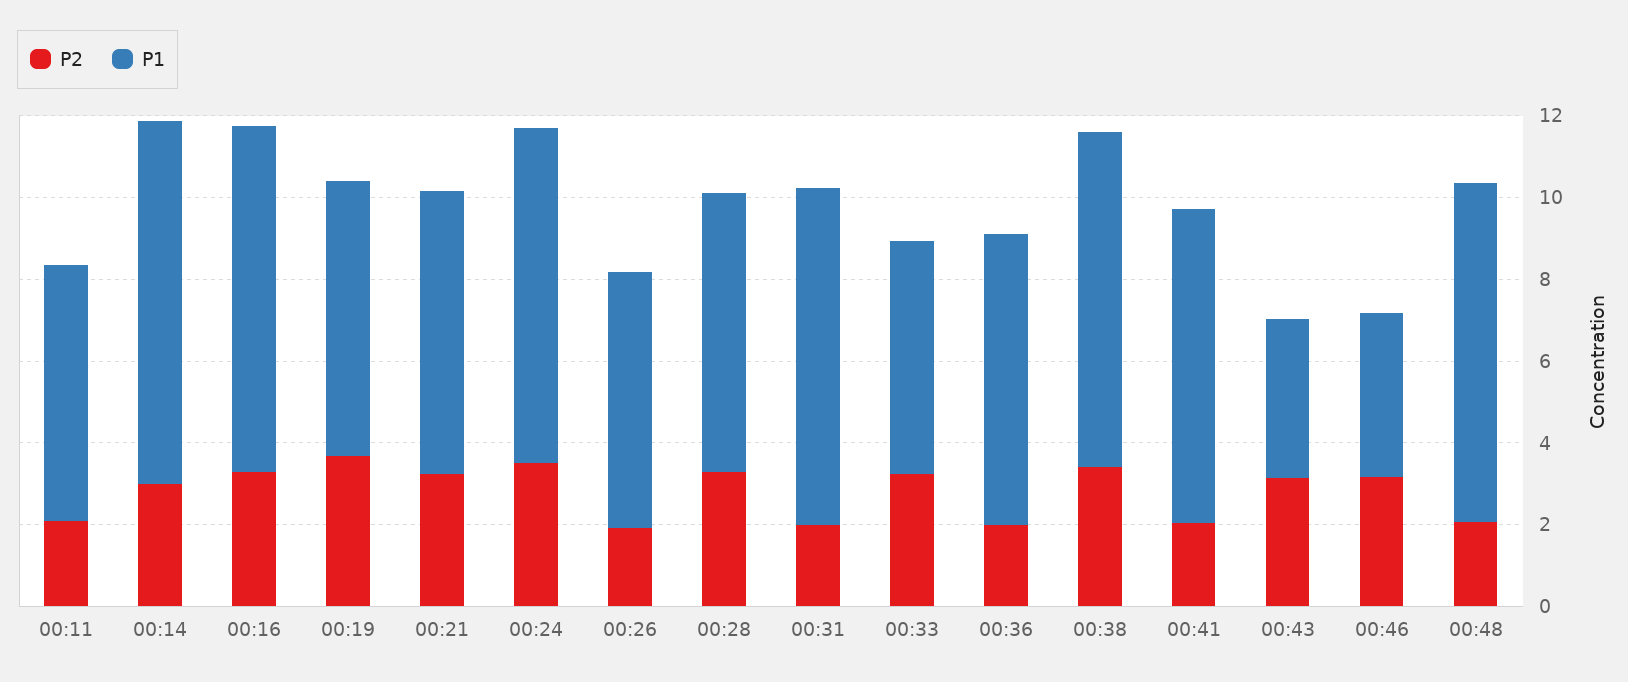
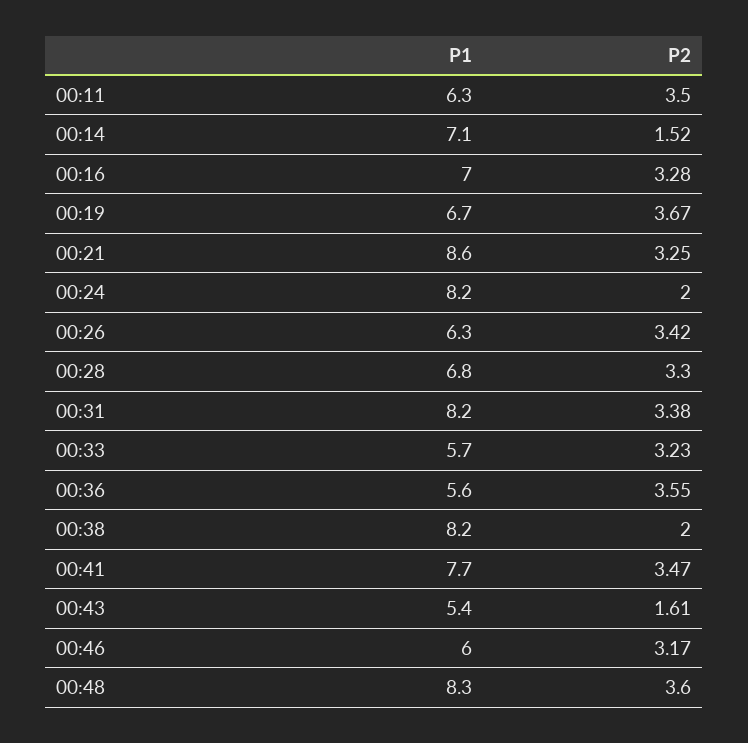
P2, 00:11: 2 -> 3.5
P2, 00:14: 3 -> 1.52
P1, 00:14: 9 -> 7.1
P1, 00:16: 8.5 -> 7
P1, 00:21: 7 -> 8.6
P2, 00:24: 3.5 -> 2
P2, 00:26: 2 -> 3.42
P2, 00:31: 2 -> 3.38
P2, 00:36: 2 -> 3.55
P1, 00:36: 7 -> 5.6
P2, 00:38: 3.5 -> 2
P2, 00:41: 2 -> 3.47
P2, 00:43: 3 -> 1.61
P1, 00:43: 4 -> 5.4
P1, 00:46: 4 -> 6
P2, 00:48: 2 -> 3.6

